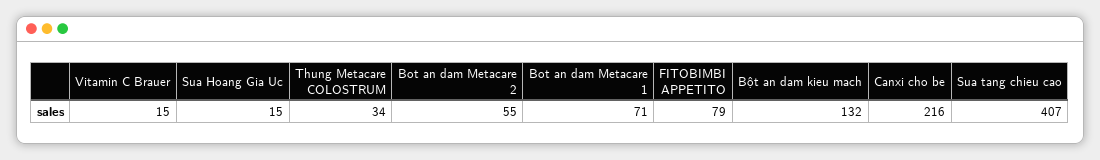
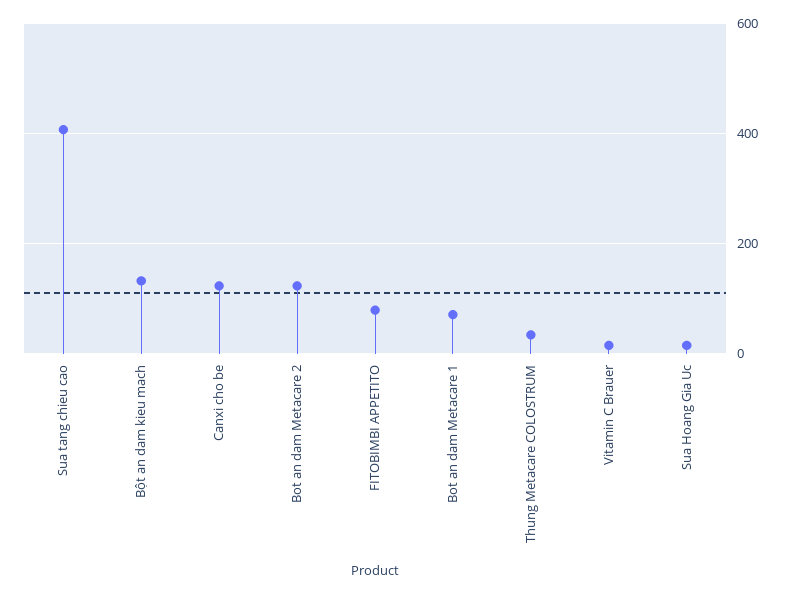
Bot an dam Metacare 2: 55 -> 120
Canxi cho be: 216 -> 120

